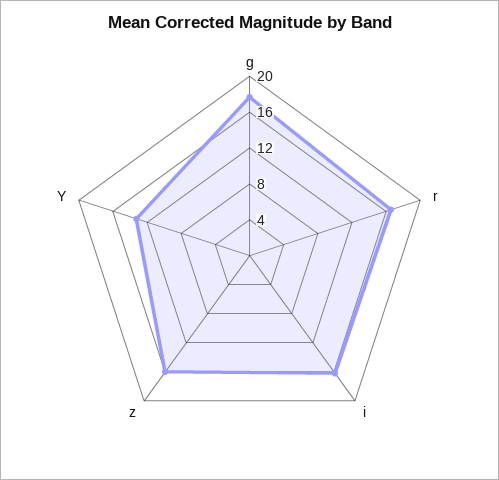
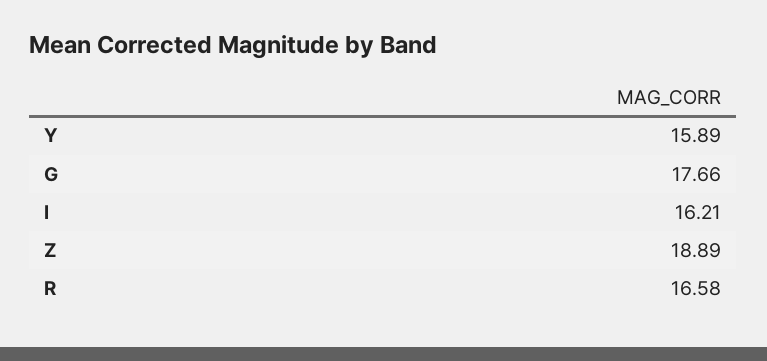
z: 16 -> 18.89
Y: 13 -> 15.89

